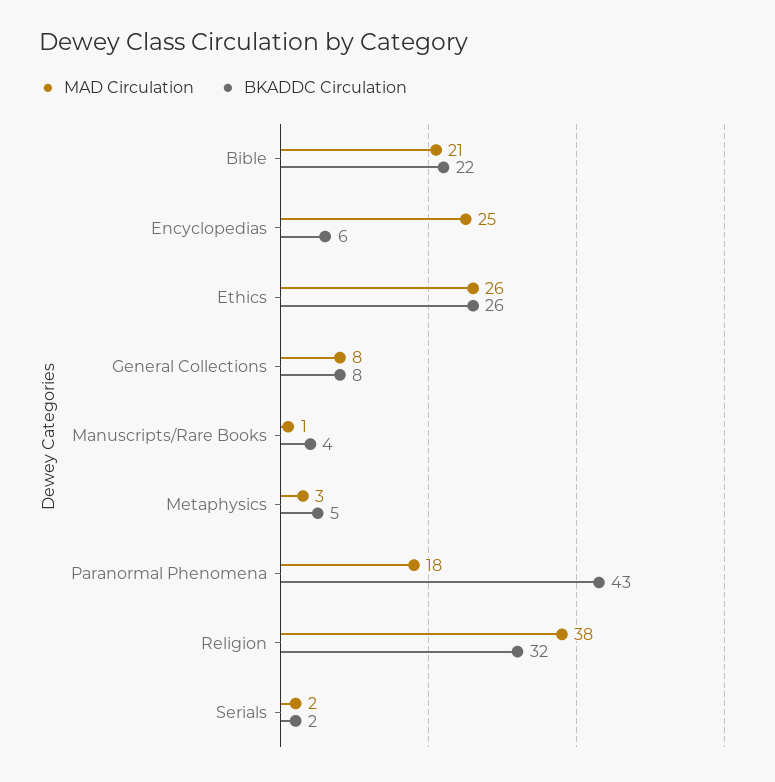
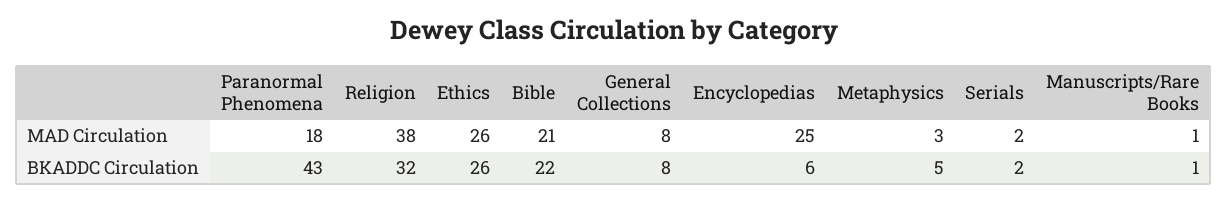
BKADDC Circulation, Manuscripts/Rare Books: 4 -> 1

